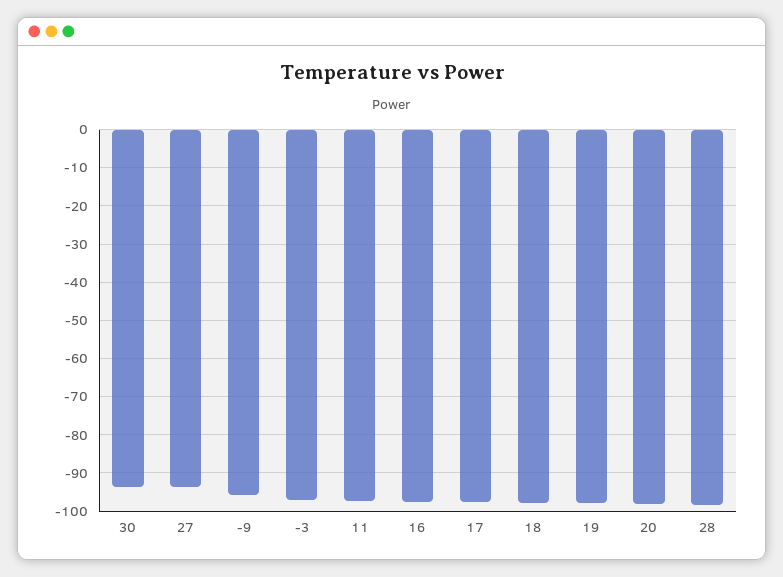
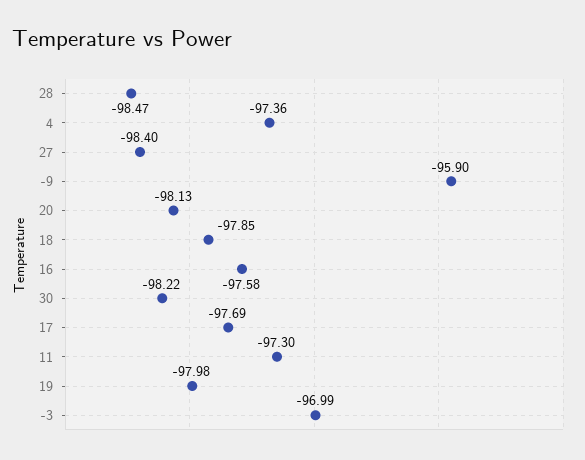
30: -94 -> -98.22
27: -94 -> -98.4
4: none -> -97.36

